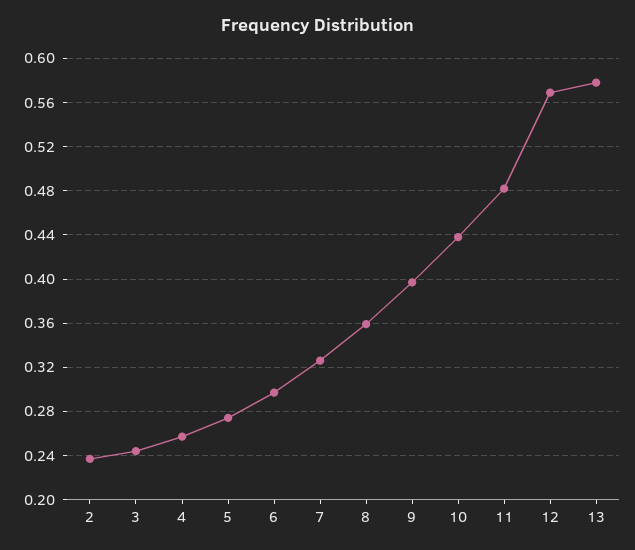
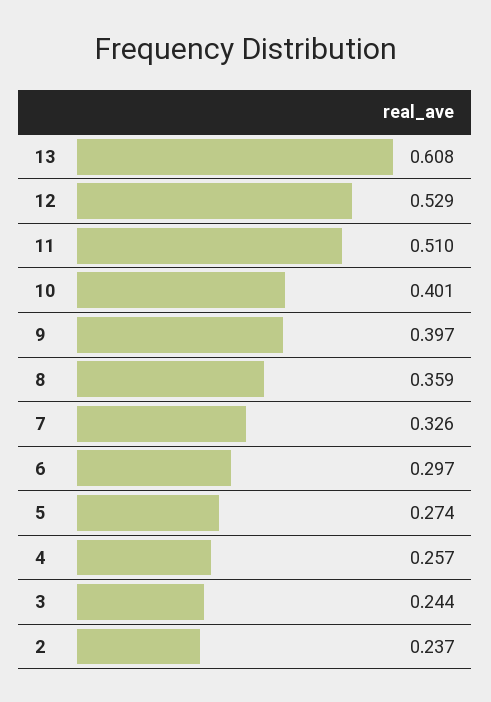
10: 0.44 -> 0.401
11: 0.48 -> 0.51
12: 0.57 -> 0.529
13: 0.58 -> 0.608

